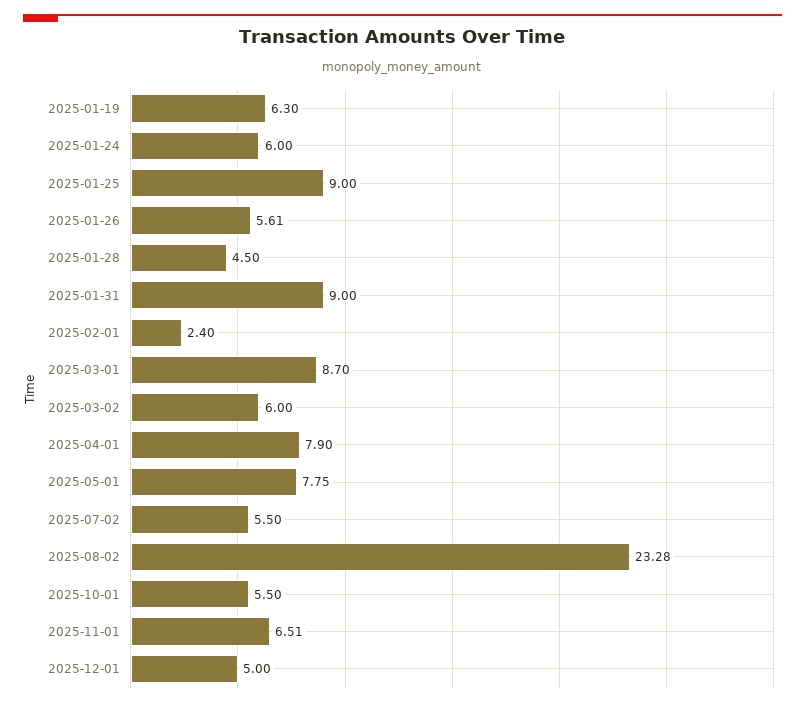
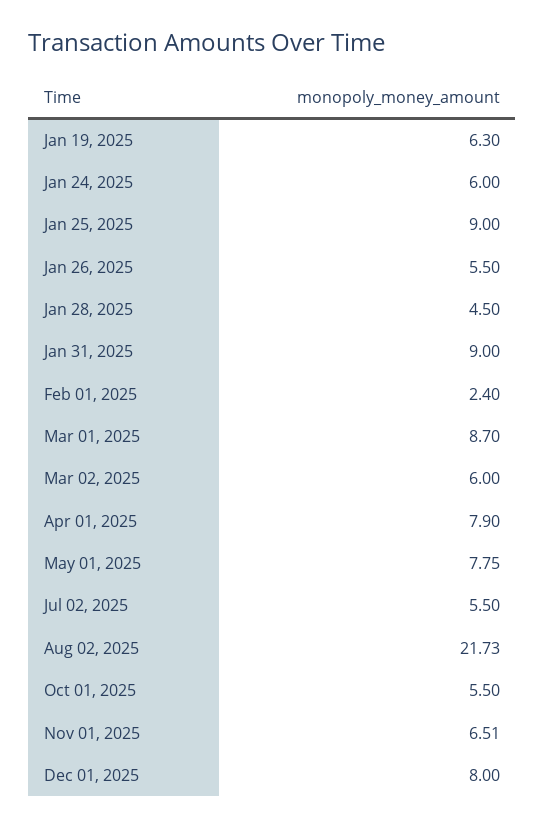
2025-01-26: 5.61 -> 5.5
2025-08-02: 23.28 -> 21.73
2025-12-01: 5 -> 8

